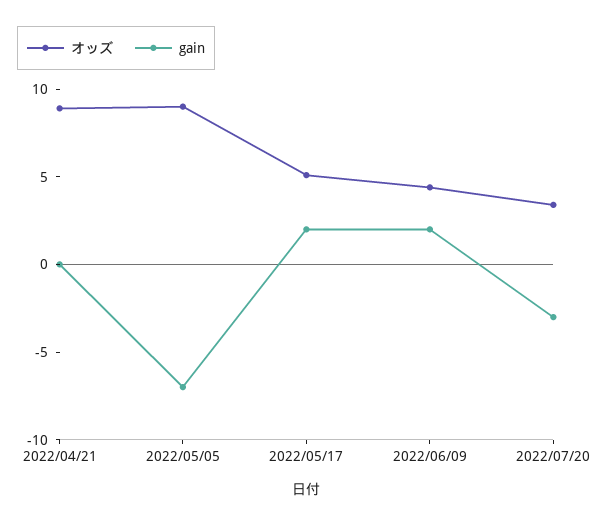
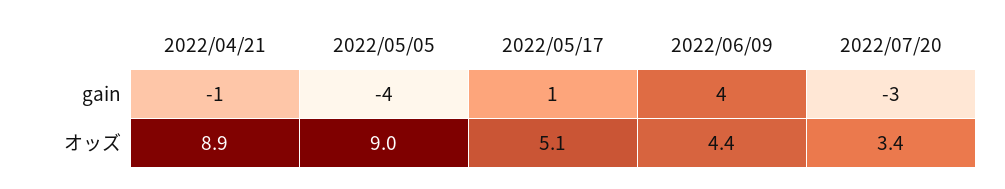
gain, 2022/04/21: 0 -> -1
gain, 2022/05/05: -7 -> -4
gain, 2022/05/17: 2 -> 1
gain, 2022/06/09: 2 -> 4

